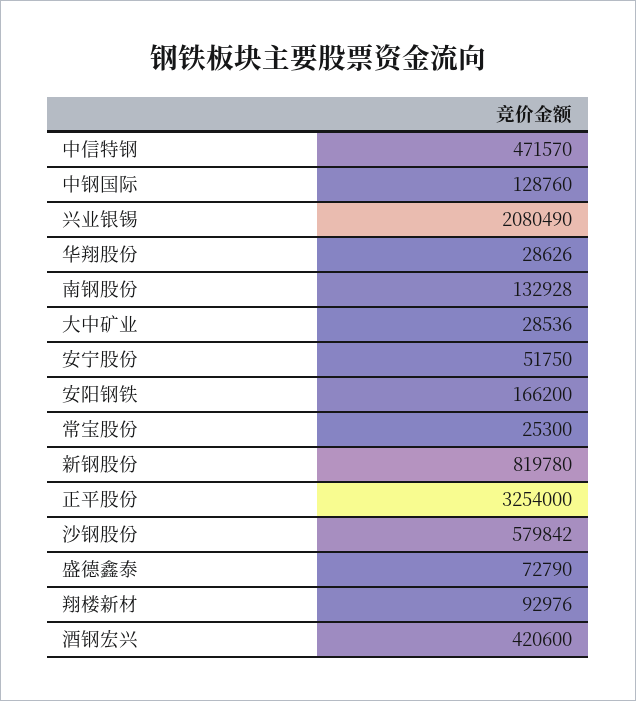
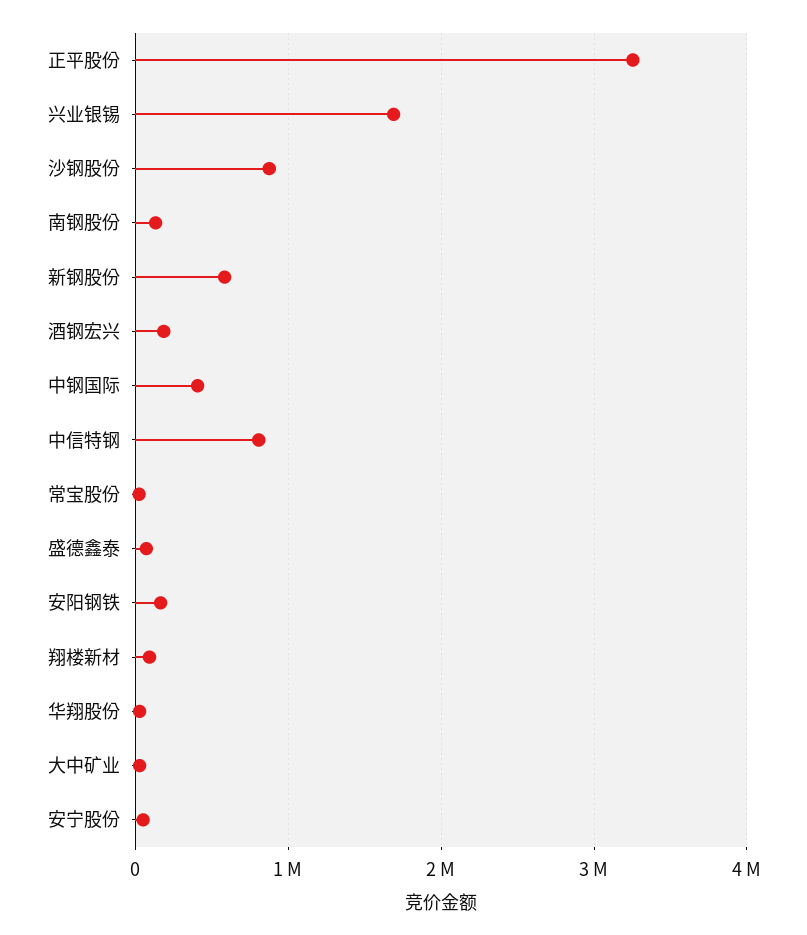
中信特钢: 471570 -> 800000
中钢国际: 128760 -> 400000
兴业银锡: 2080490 -> 1700000
新钢股份: 819780 -> 600000
沙钢股份: 579842 -> 900000
酒钢宏兴: 420600 -> 200000

